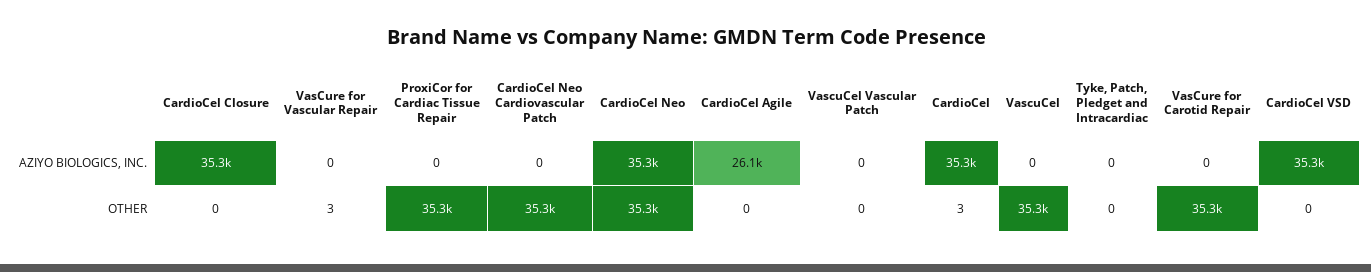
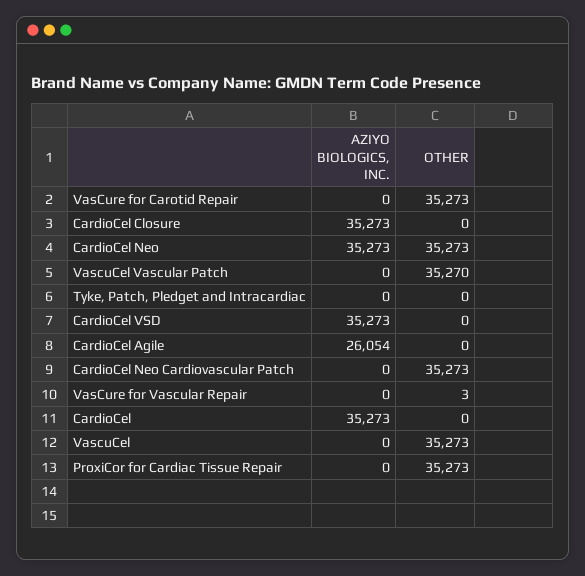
VascuCel Vascular Patch, OTHER: 0 -> 35270
CardioCel, OTHER: 3 -> 0

